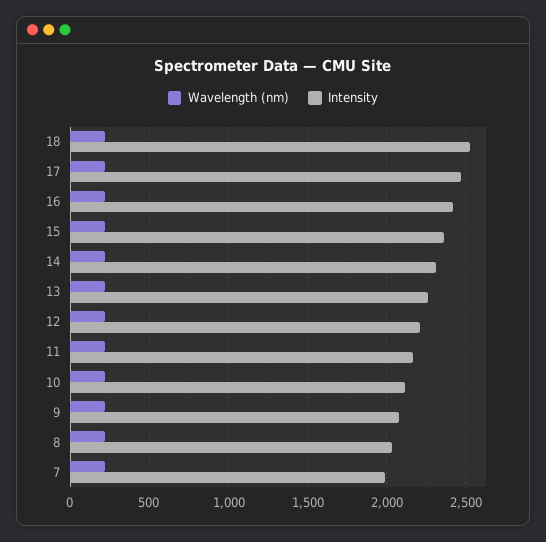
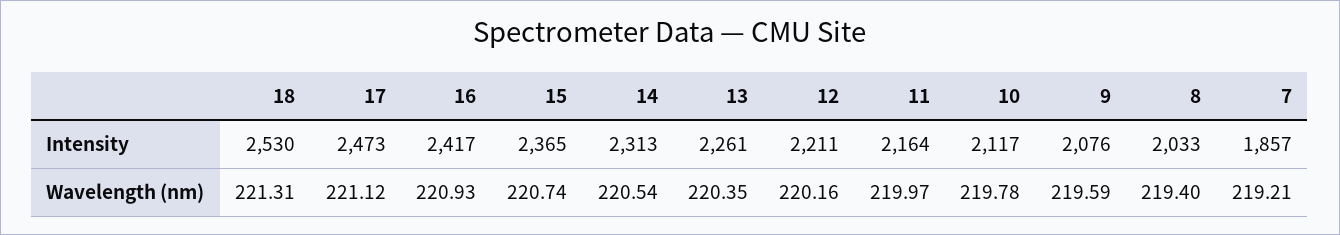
Intensity, 7: 2000 -> 1857

